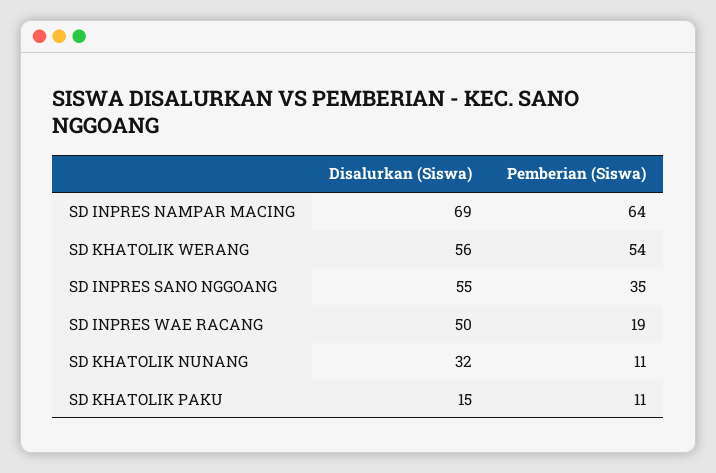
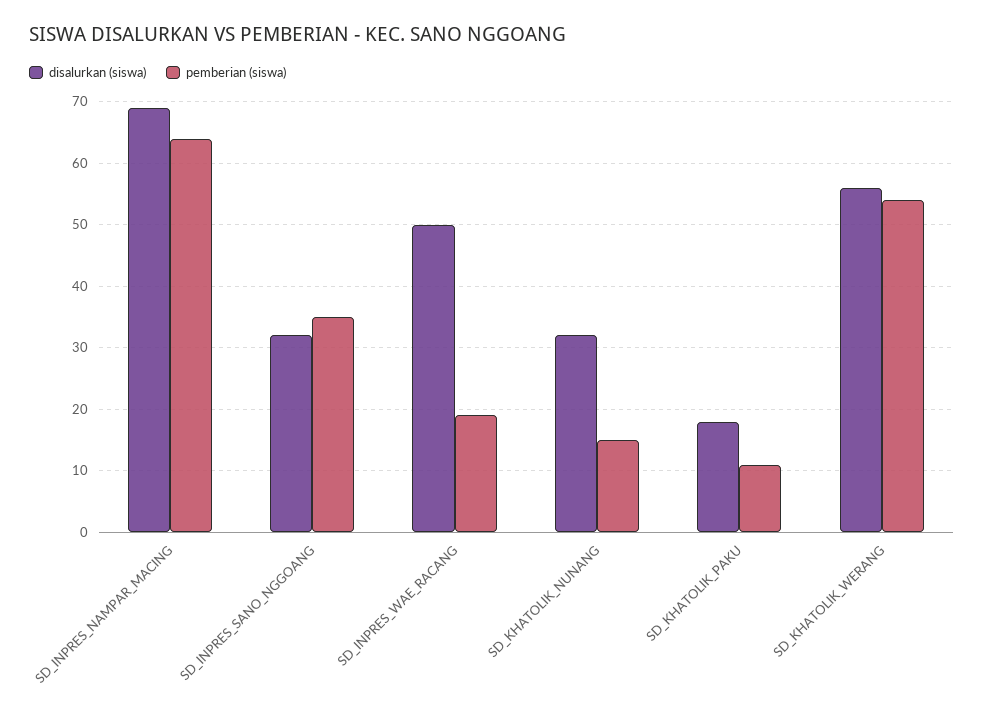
Disalurkan (Siswa), SD INPRES SANO NGGOANG: 55 -> 32
Pemberian (Siswa), SD KHATOLIK NUNANG: 11 -> 15
Disalurkan (Siswa), SD KHATOLIK PAKU: 15 -> 18

